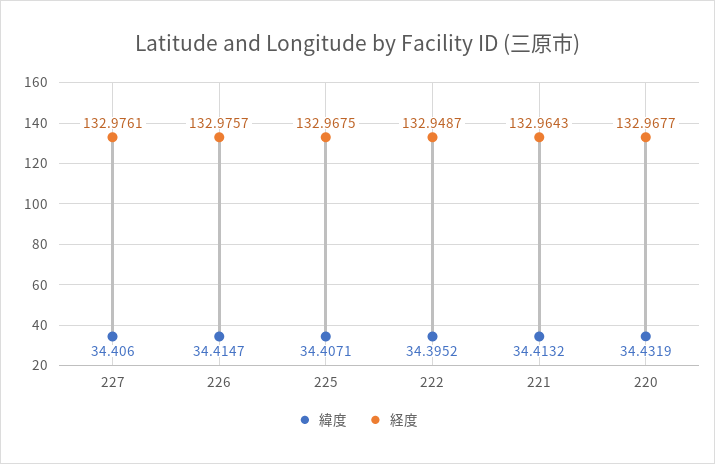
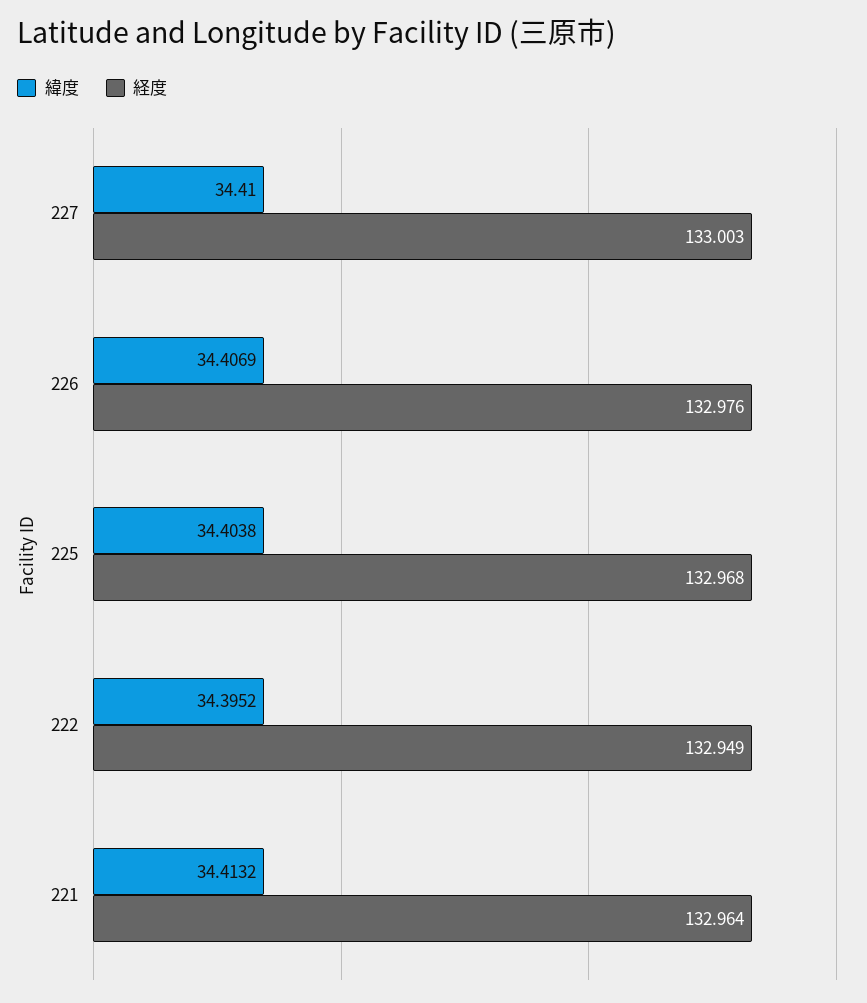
緯度, 227: 34.406 -> 34.41
経度, 227: 132.9761 -> 133.003
緯度, 226: 34.4147 -> 34.4069
緯度, 225: 34.4071 -> 34.4038
緯度, 220: 34.4319 -> none
経度, 220: 132.9677 -> none

